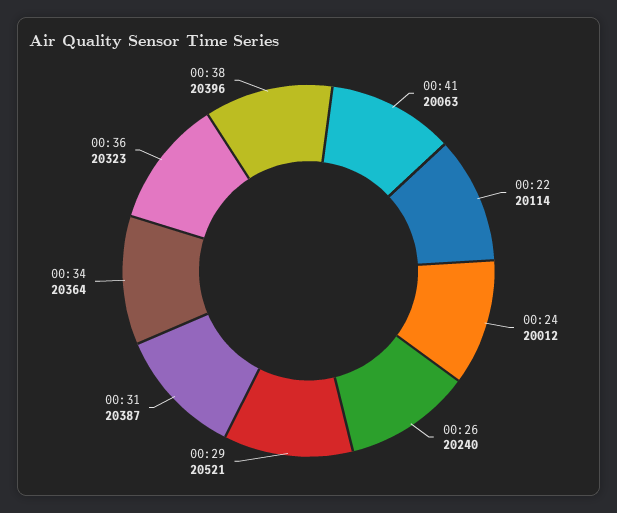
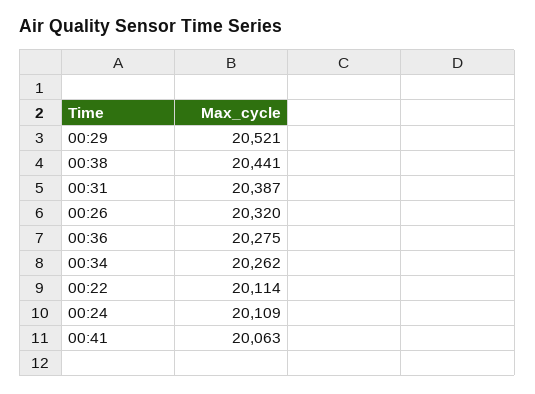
00:24: 20012 -> 20109
00:26: 20240 -> 20320
00:34: 20364 -> 20262
00:36: 20323 -> 20275
00:38: 20396 -> 20441

